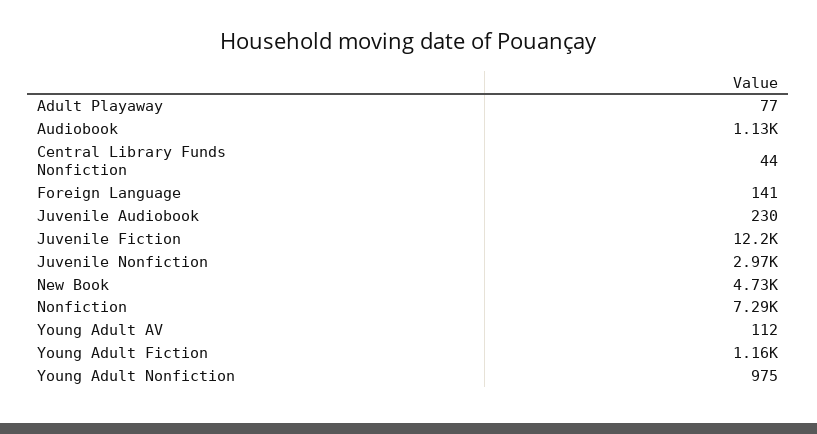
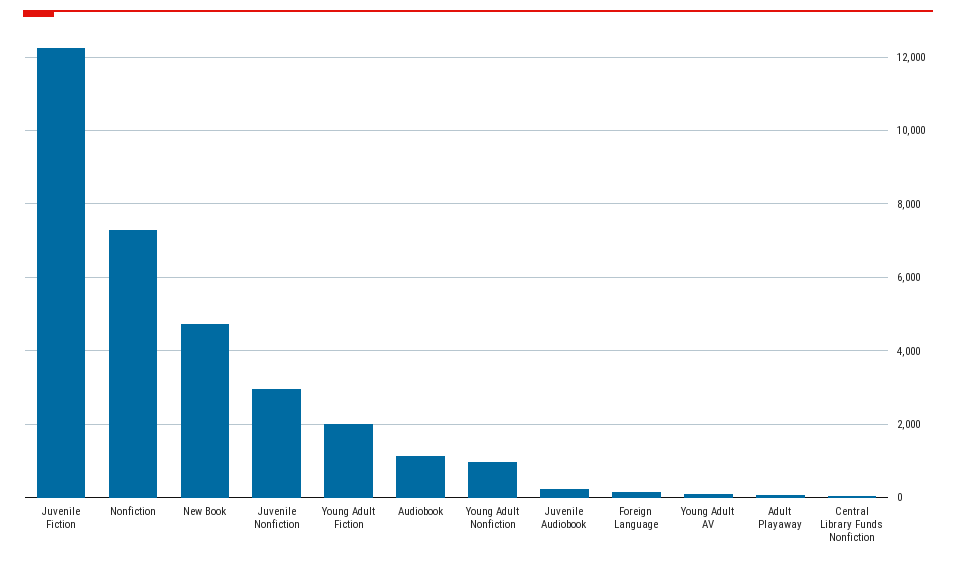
Young Adult Fiction: 1160 -> 2000

